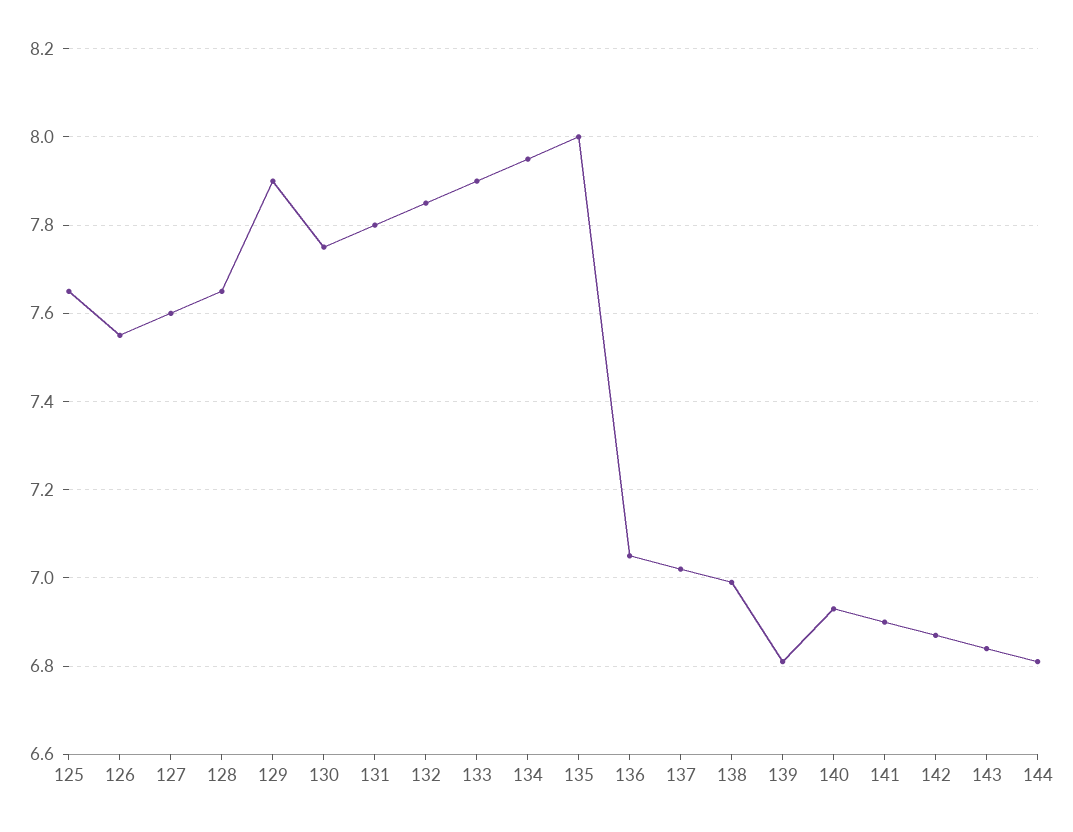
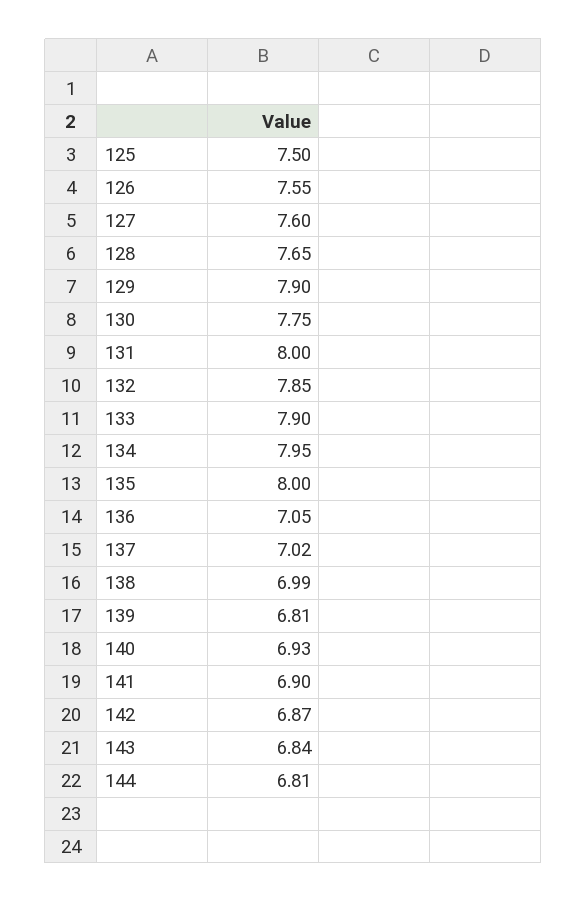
125: 7.65 -> 7.5
131: 7.8 -> 8

